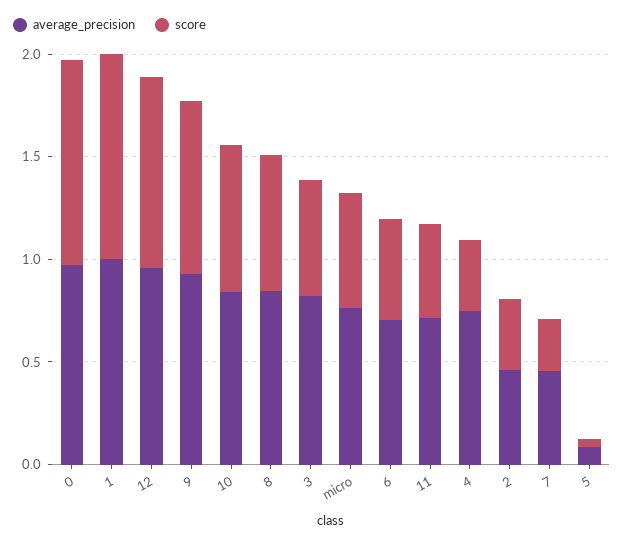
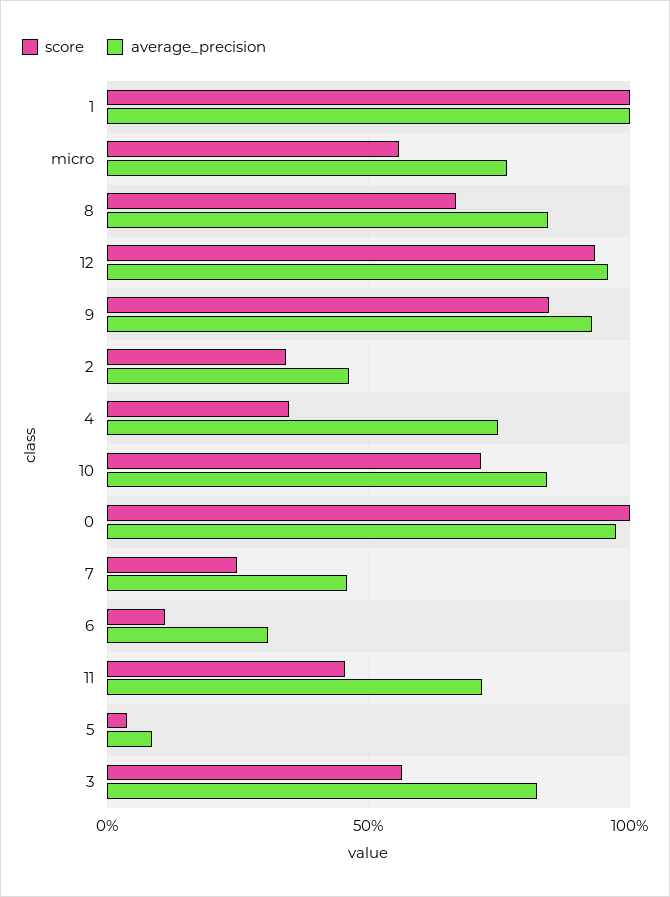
average_precision, 6: 0.7 -> 0.3
score, 6: 0.5 -> 0.1

